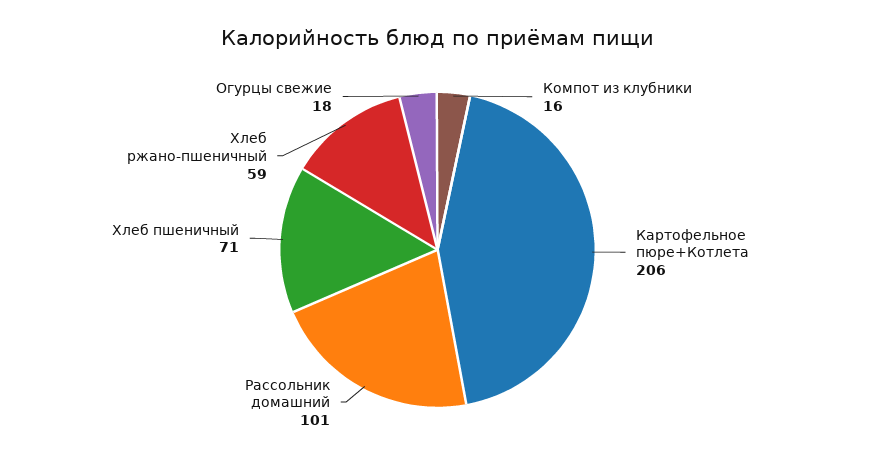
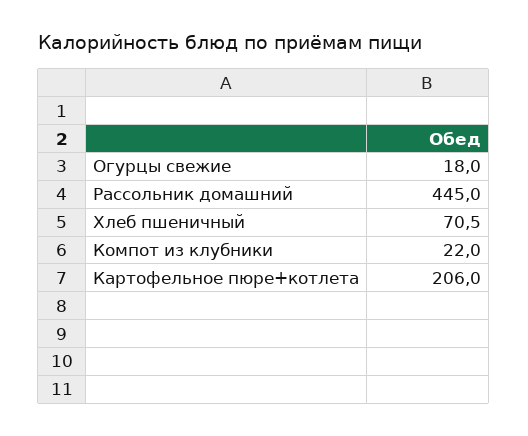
Компот из клубники: 16 -> 22
Рассольник домашний: 101 -> 445
Хлеб ржано-пшеничный: 59 -> none

